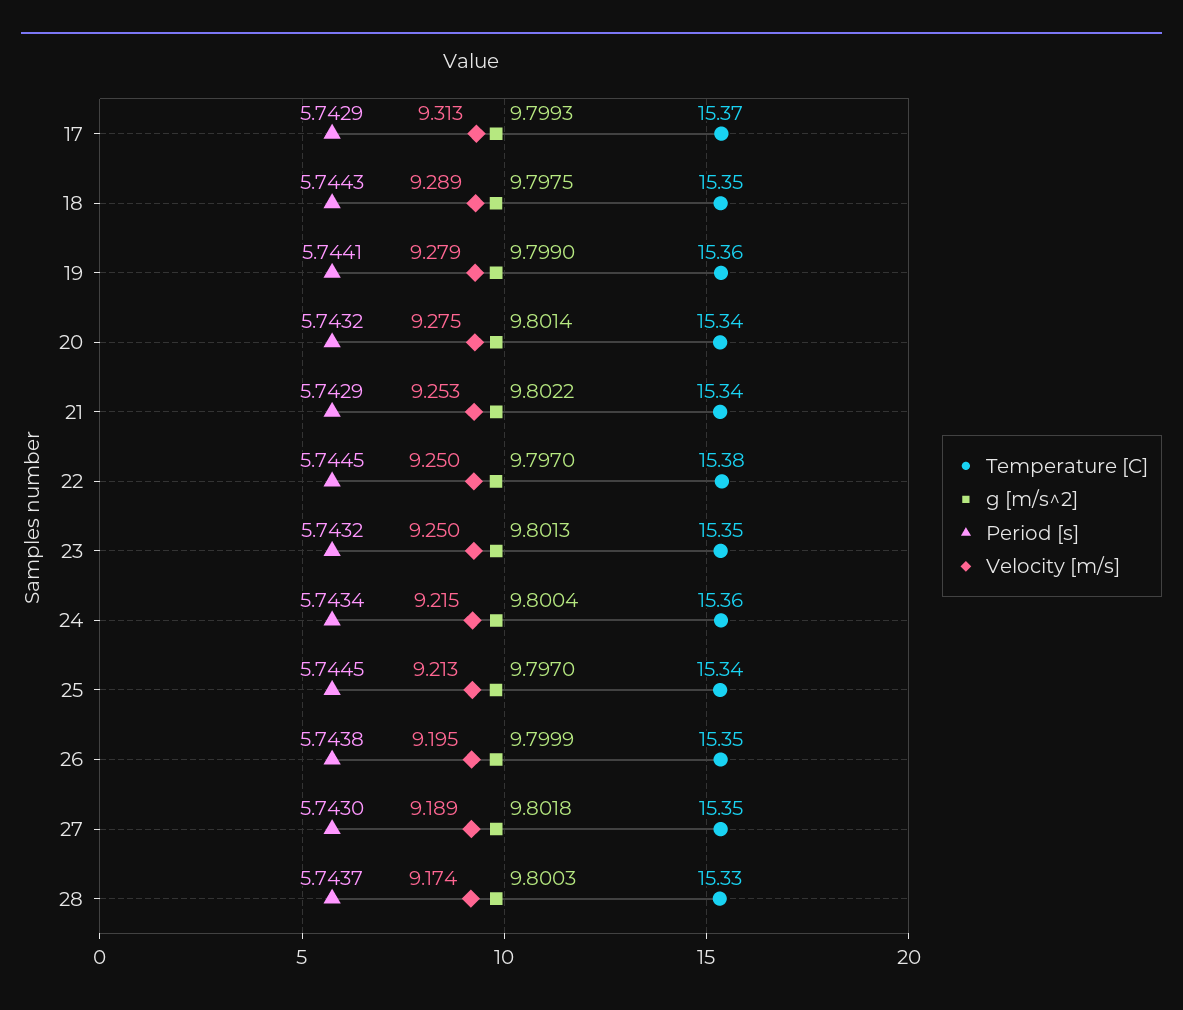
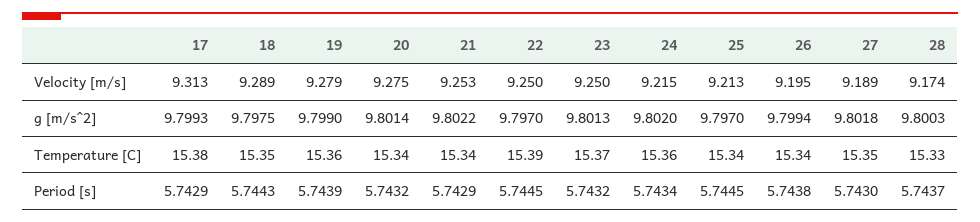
Temperature [C], 17: 15.37 -> 15.38
Period [s], 19: 5.7441 -> 5.7439
Temperature [C], 22: 15.38 -> 15.39
Temperature [C], 23: 15.35 -> 15.37
g [m/s^2], 24: 9.8004 -> 9.802
Temperature [C], 26: 15.35 -> 15.34
g [m/s^2], 26: 9.7999 -> 9.7994

